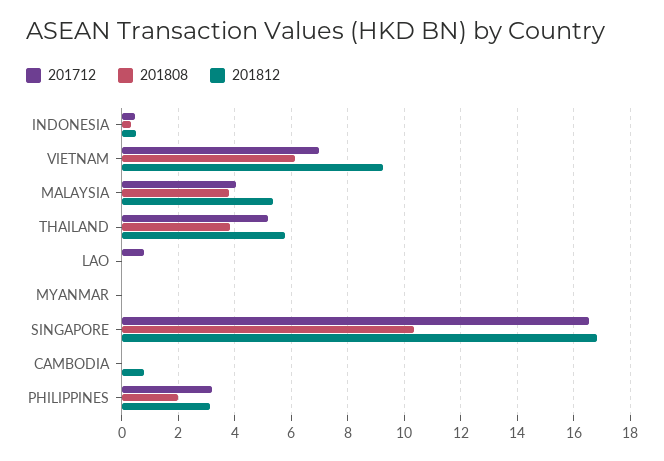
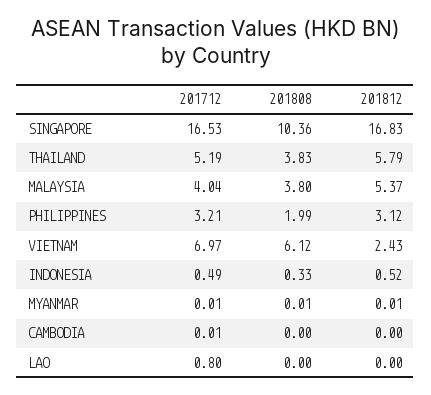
201812, VIETNAM: 9.25 -> 2.43
201812, CAMBODIA: 0.75 -> 0

